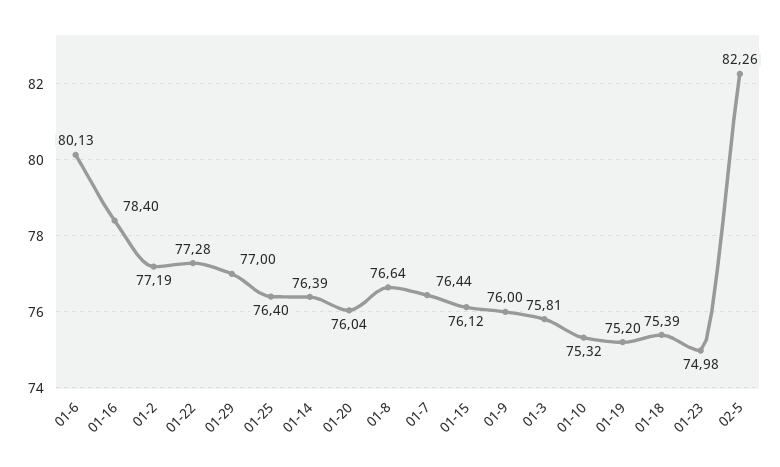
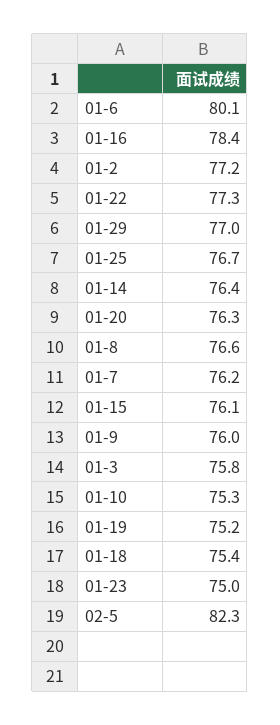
01-25: 76.4 -> 76.7
01-20: 76.04 -> 76.3
01-7: 76.44 -> 76.2

